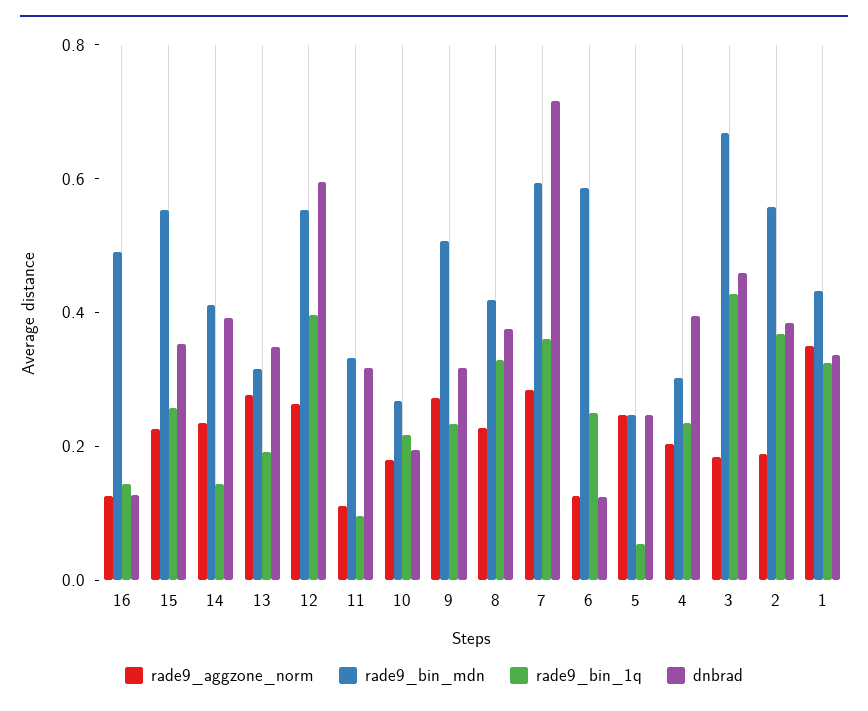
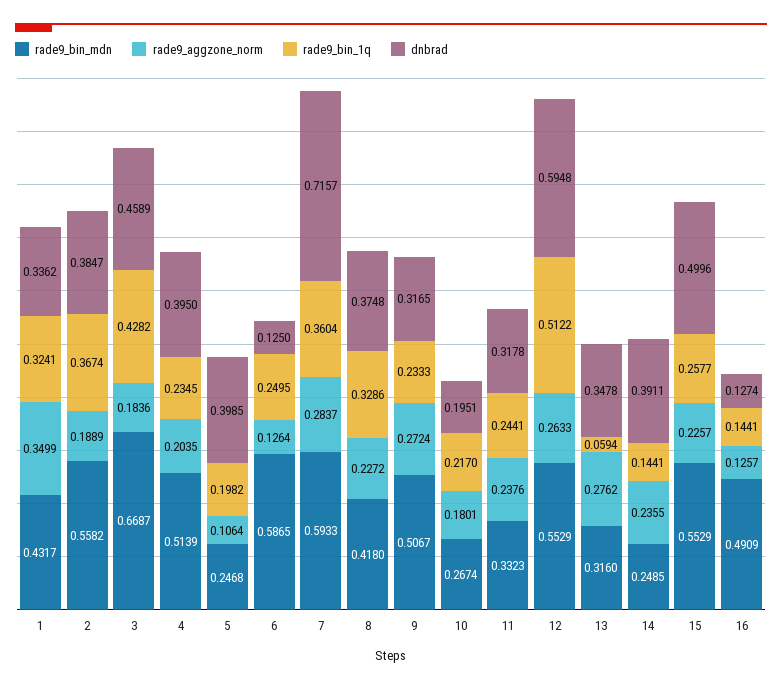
dnbrad, 15: 0.35 -> 0.4996
rade9_bin_mdn, 14: 0.4 -> 0.2485
rade9_bin_1q, 13: 0.2 -> 0.0594
rade9_bin_1q, 12: 0.4 -> 0.5122
rade9_aggzone_norm, 11: 0.1 -> 0.2376
rade9_bin_1q, 11: 0.1 -> 0.2441
rade9_aggzone_norm, 5: 0.25 -> 0.1064
rade9_bin_1q, 5: 0.05 -> 0.1982
dnbrad, 5: 0.25 -> 0.3985
rade9_bin_mdn, 4: 0.3 -> 0.5139

